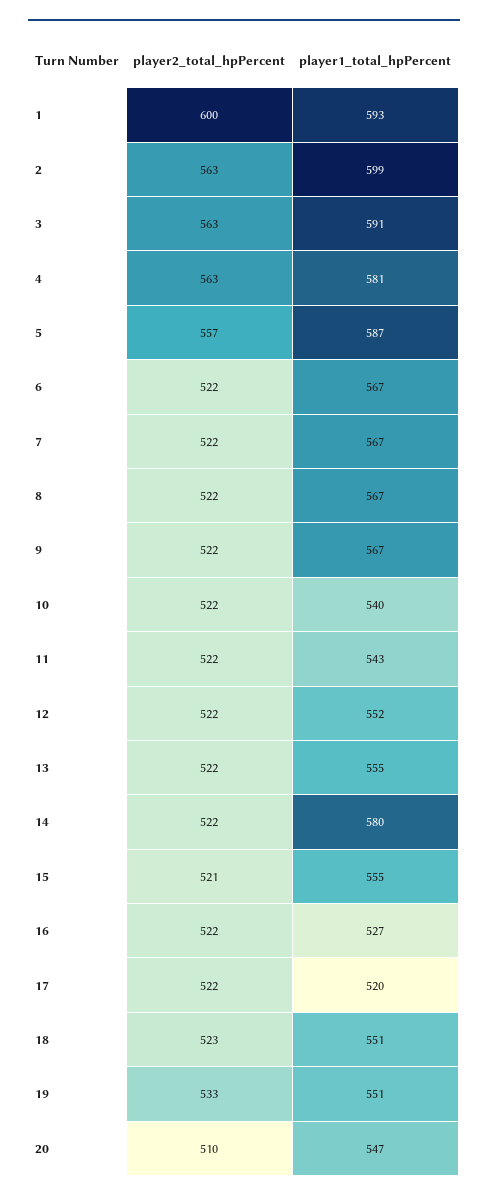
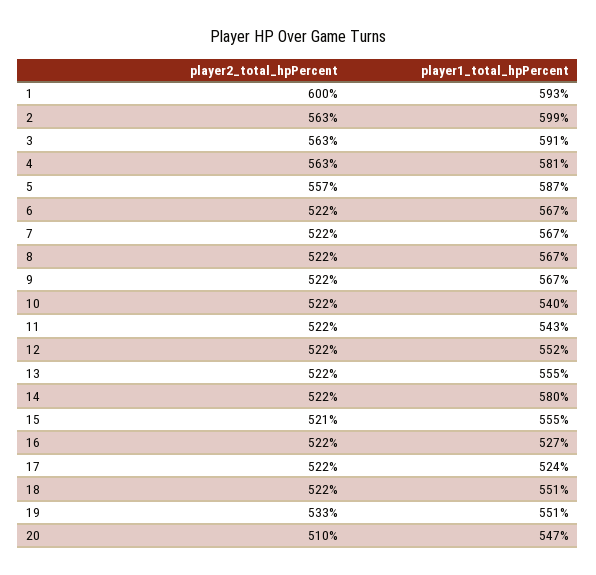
player1_total_hpPercent, 17: 520 -> 524
player2_total_hpPercent, 18: 523 -> 522

